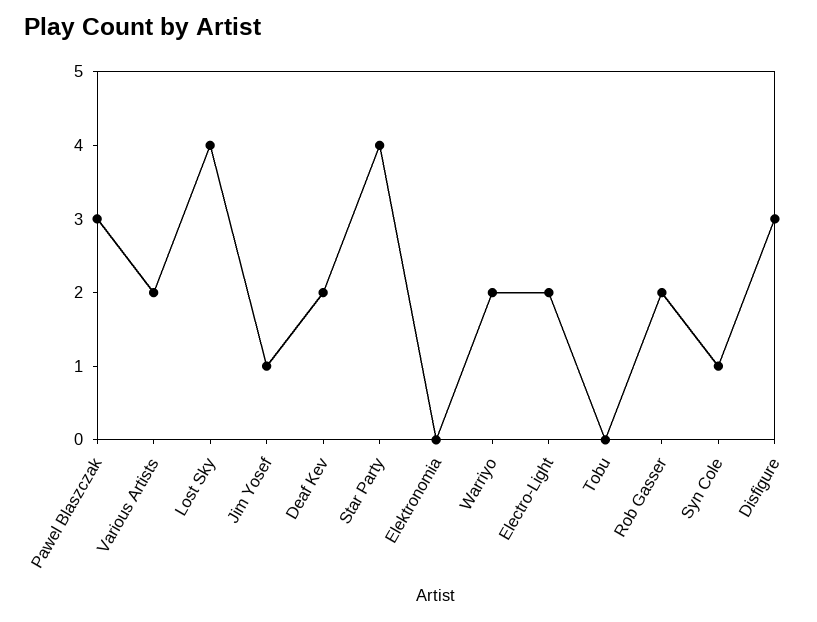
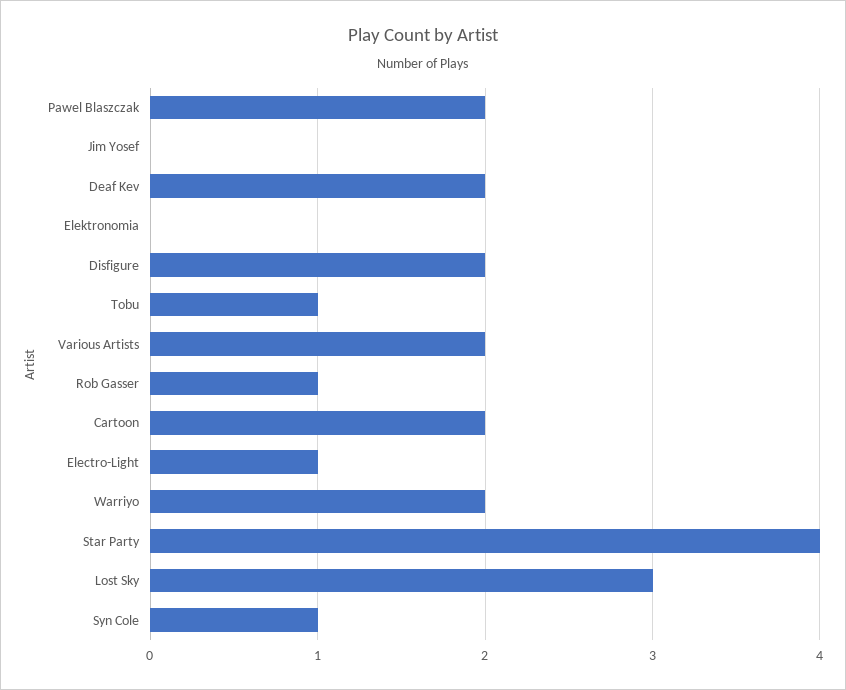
Pawel Blaszczak: 3 -> 2
Lost Sky: 4 -> 3
Jim Yosef: 1 -> 0
Electro-Light: 2 -> 1
Tobu: 0 -> 1
Rob Gasser: 2 -> 1
Disfigure: 3 -> 2
Cartoon: none -> 2

